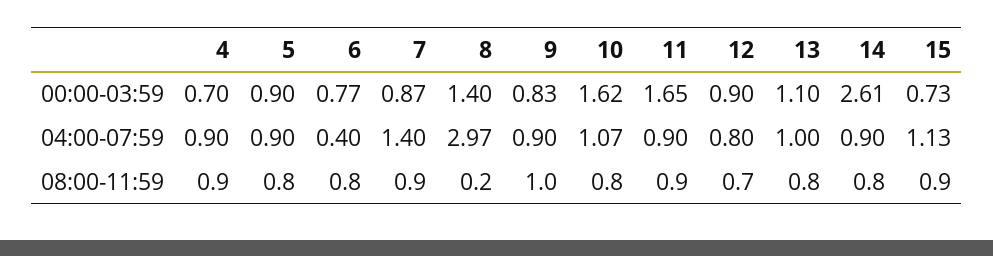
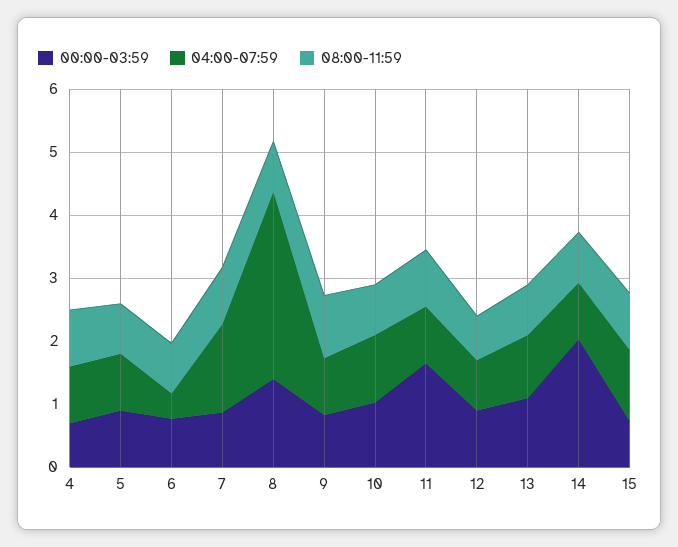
00:00-03:59, 10: 1.62 -> 1
00:00-03:59, 14: 2.61 -> 2
08:00-11:59, 8: 0.2 -> 0.8

